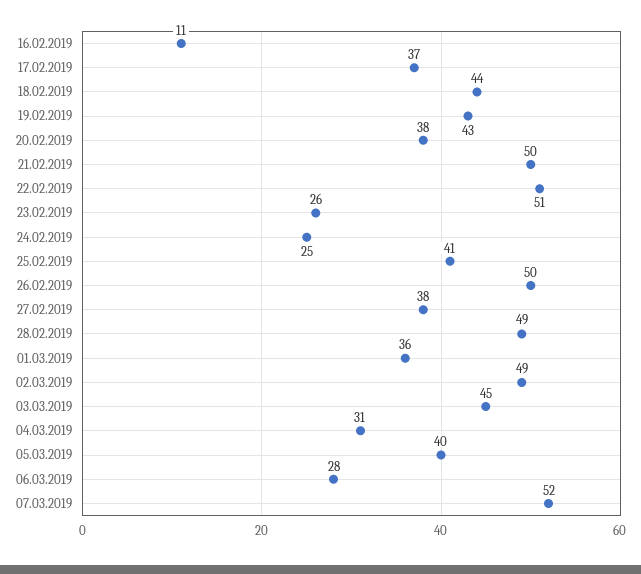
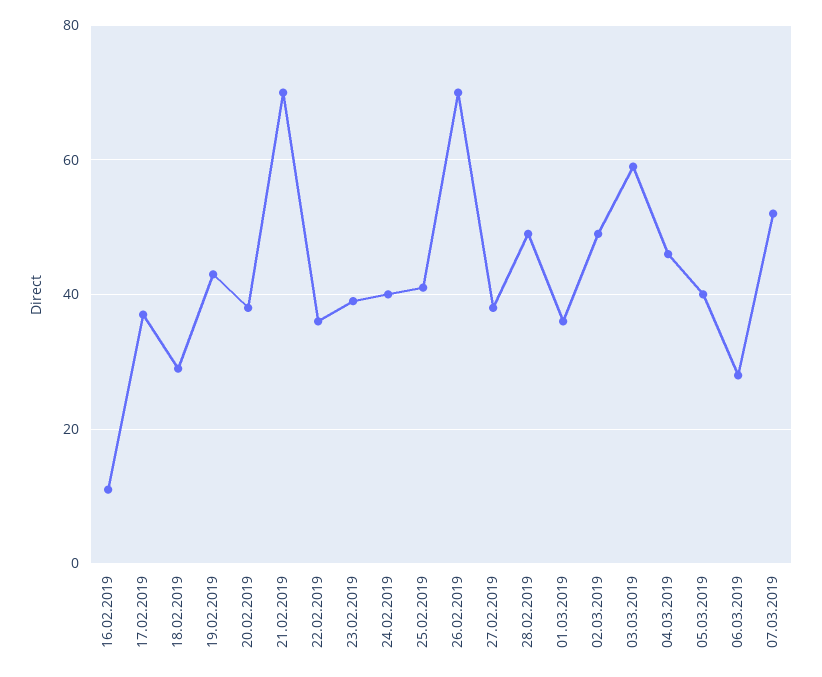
18.02.2019: 44 -> 30
21.02.2019: 50 -> 70
22.02.2019: 51 -> 35
23.02.2019: 26 -> 40
24.02.2019: 25 -> 40
26.02.2019: 50 -> 70
03.03.2019: 45 -> 60
04.03.2019: 31 -> 45

